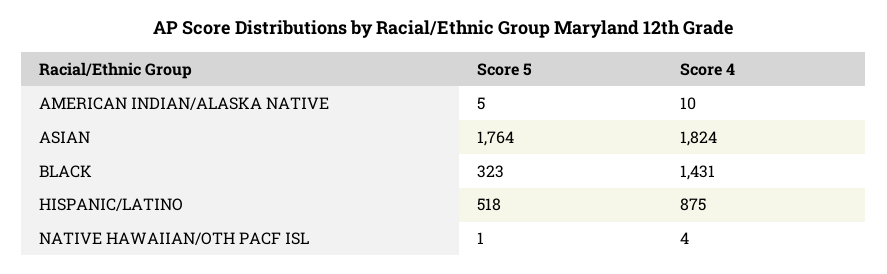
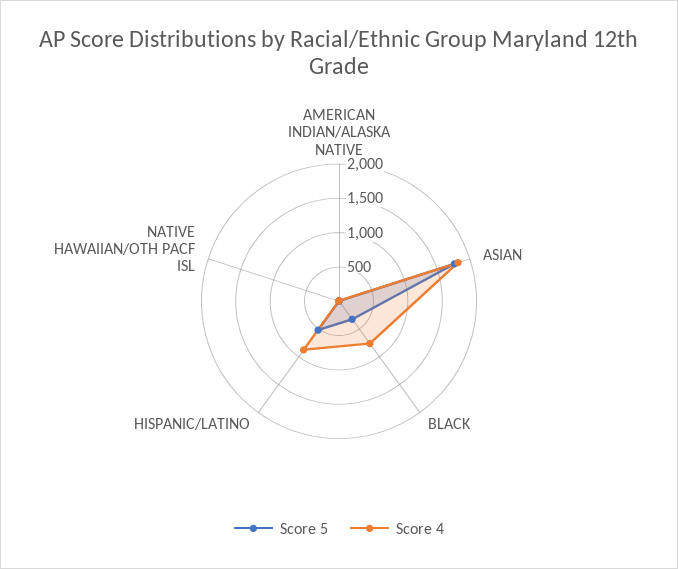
Score 4, BLACK: 1431 -> 750

